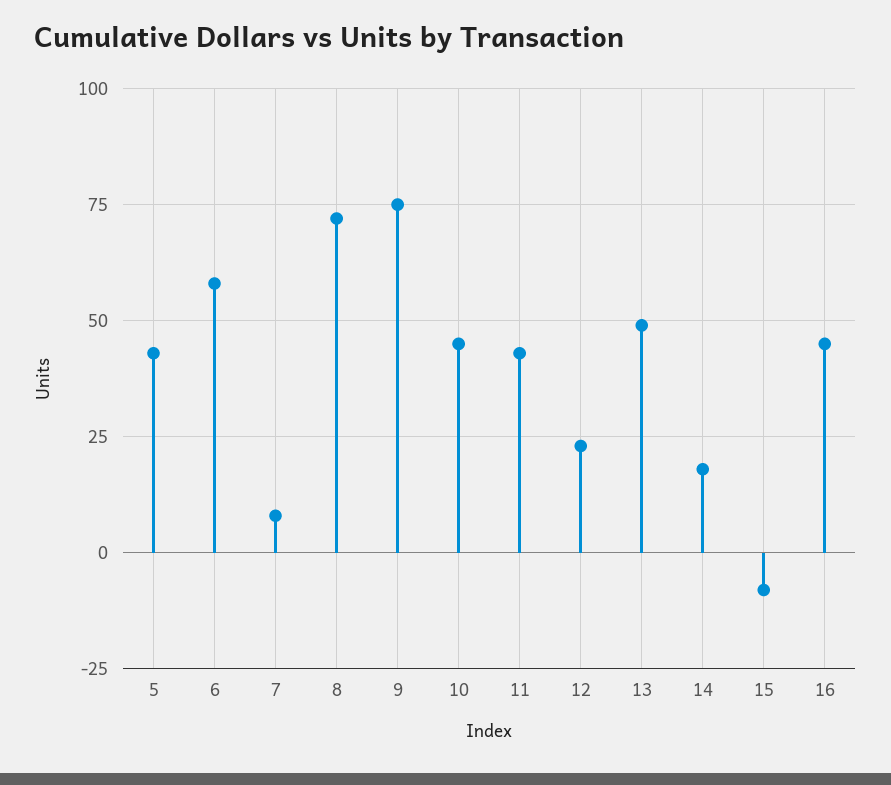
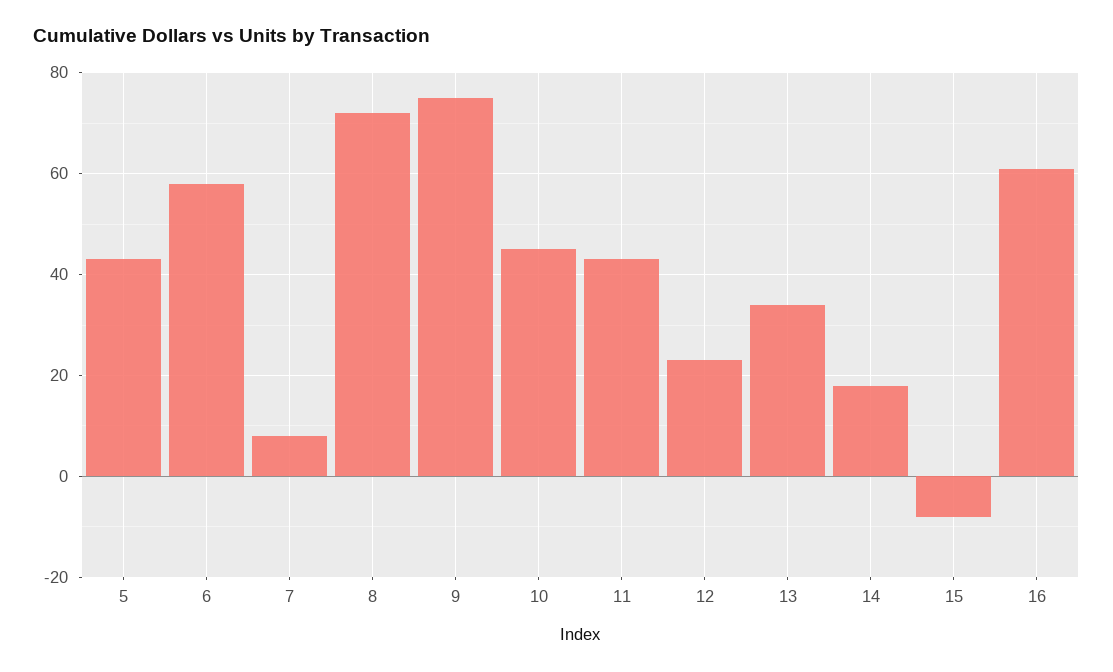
13: 50 -> 35
16: 45 -> 60

